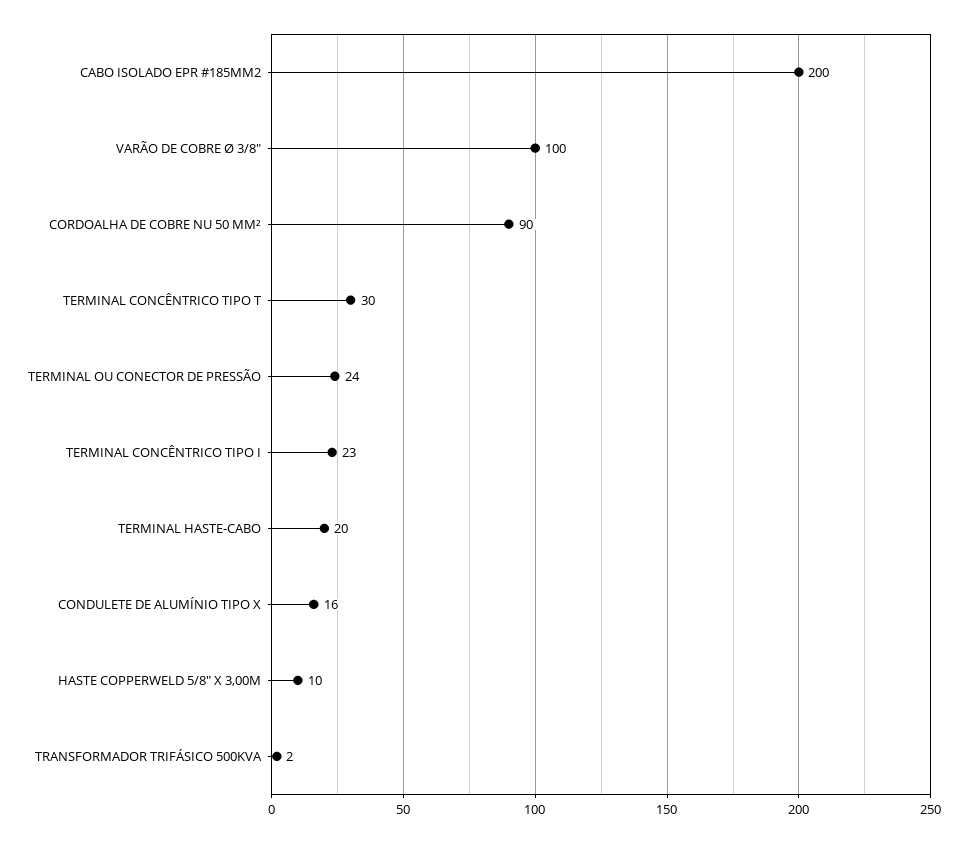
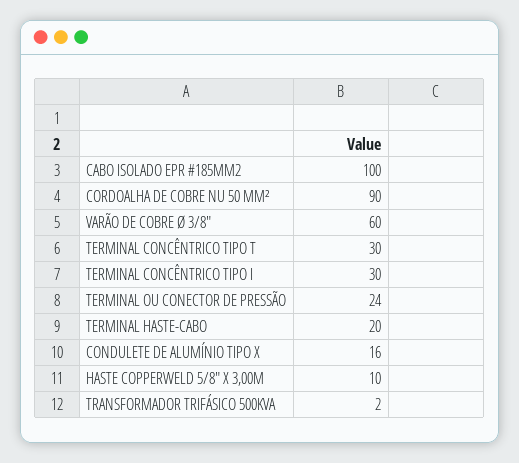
CABO ISOLADO EPR #185MM2: 200 -> 100
VARÃO DE COBRE Ø 3/8": 100 -> 60
TERMINAL CONCÊNTRICO TIPO I: 23 -> 30

